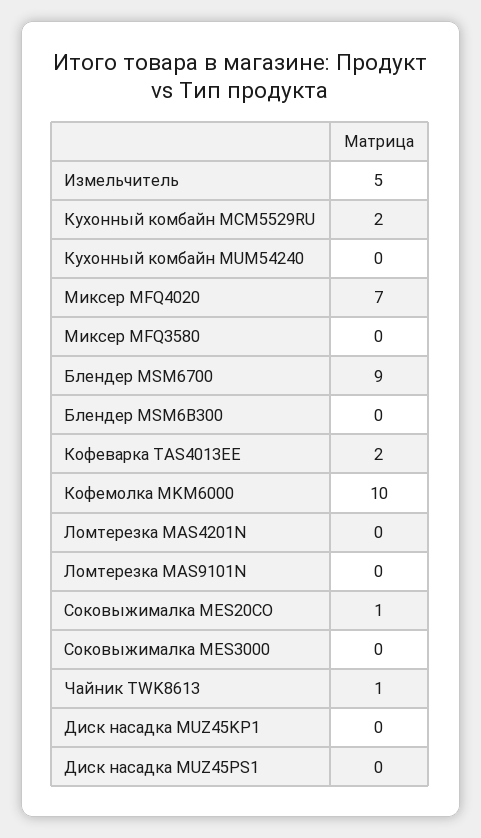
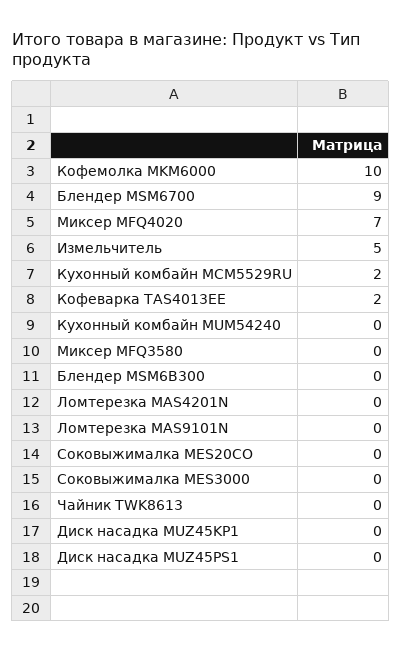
Соковыжималка MES20CO: 1 -> 0
Чайник TWK8613: 1 -> 0

